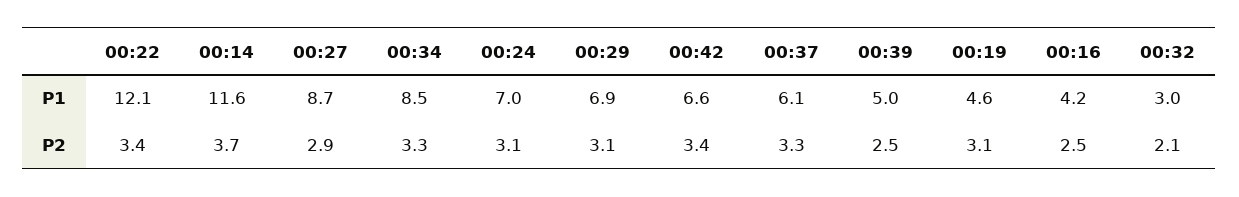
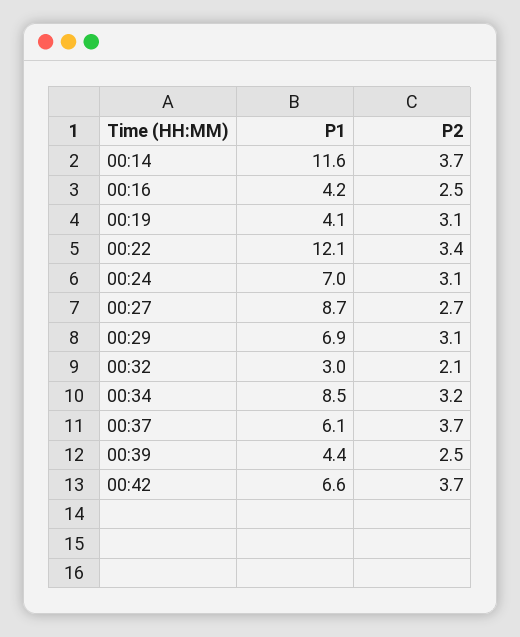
00:39, P1: 5 -> 4.4
00:19, P1: 4.6 -> 4.1
00:27, P2: 2.9 -> 2.7
00:34, P2: 3.3 -> 3.2
00:42, P2: 3.4 -> 3.7
00:37, P2: 3.3 -> 3.7

